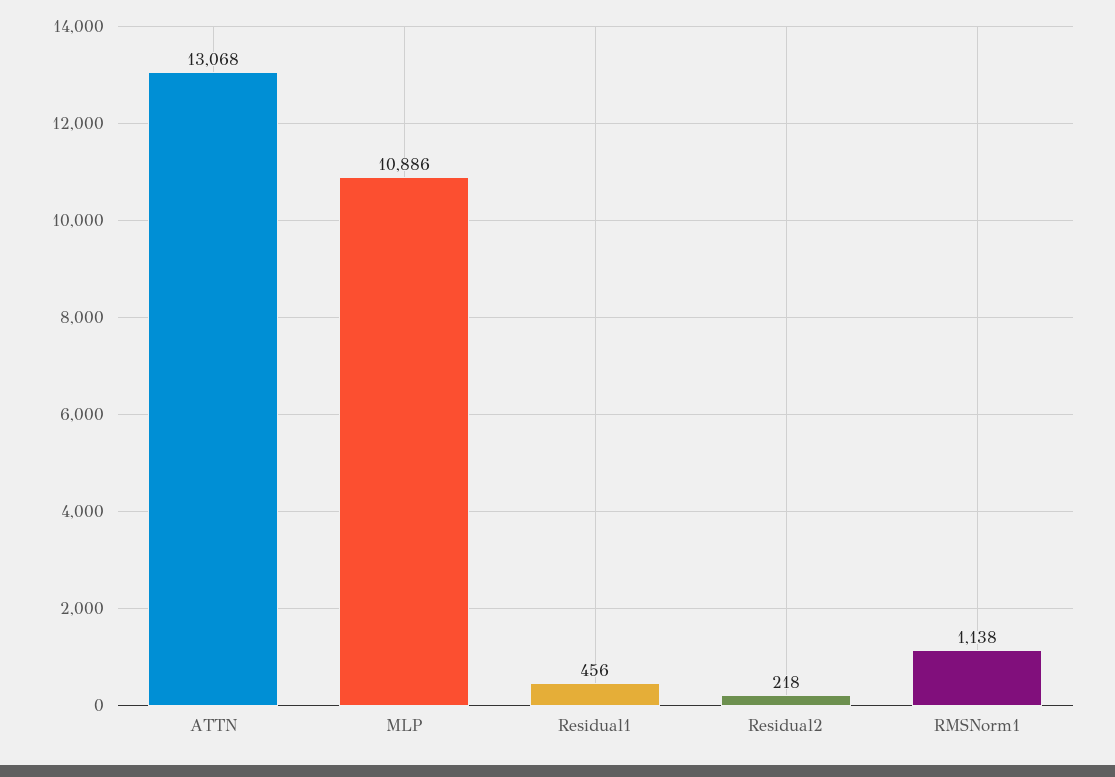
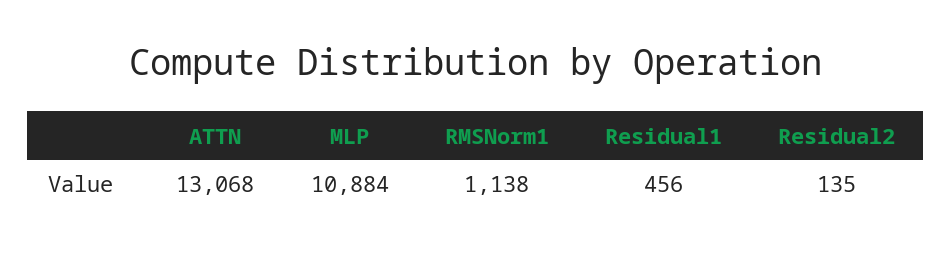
MLP: 10886 -> 10884
Residual2: 218 -> 135

